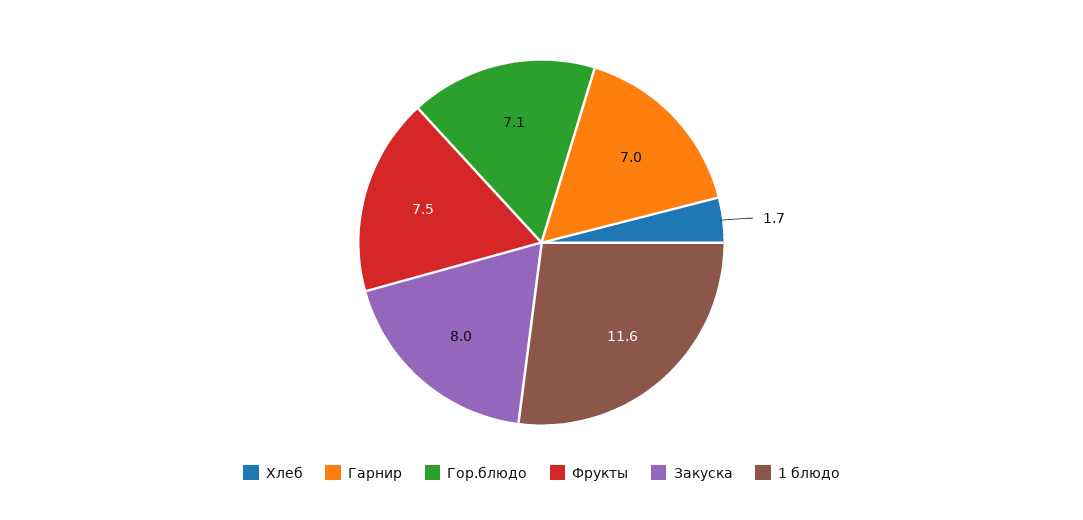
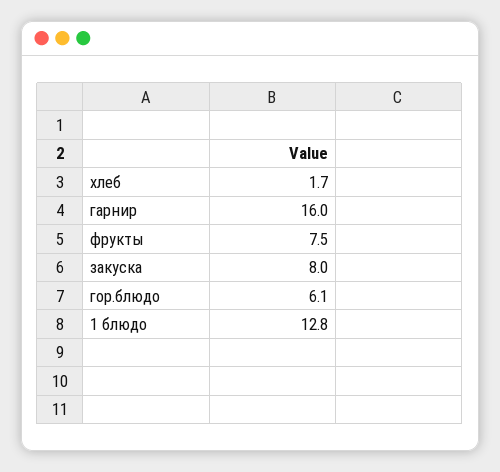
Гарнир: 7 -> 16
Гор.блюдо: 7.1 -> 6.1
1 блюдо: 11.6 -> 12.8

